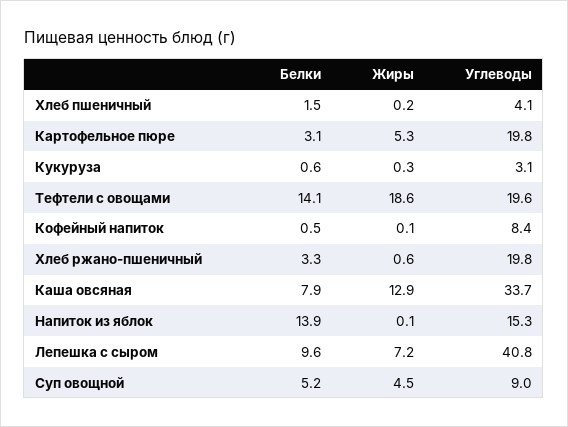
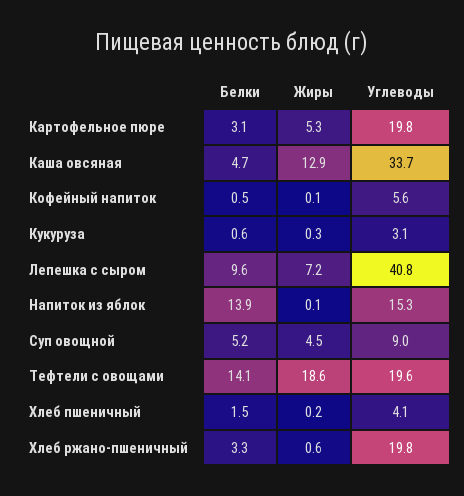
Углеводы, Кофейный напиток: 8.4 -> 5.6
Белки, Каша овсяная: 7.9 -> 4.7

